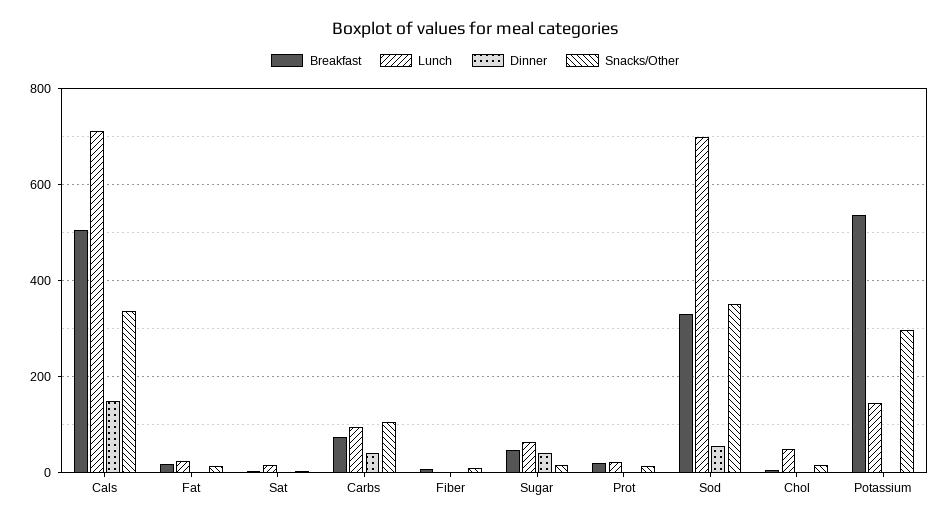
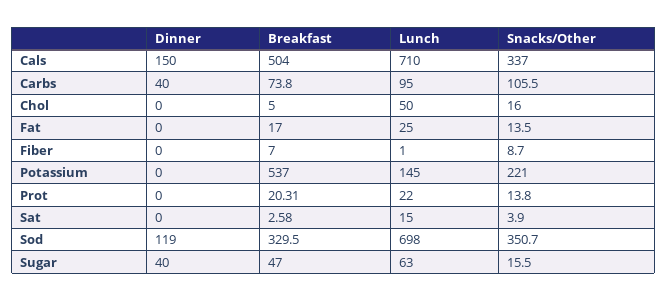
Dinner, Sod: 60 -> 119
Snacks/Other, Potassium: 300 -> 221

